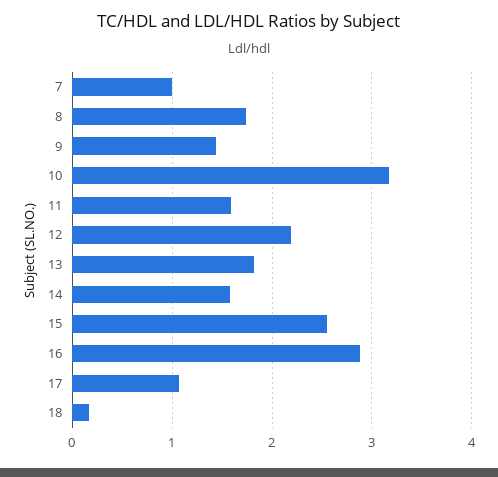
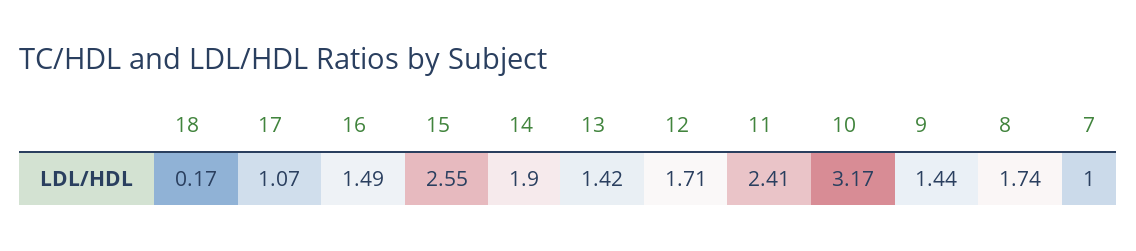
11: 1.6 -> 2.41
12: 2.2 -> 1.71
13: 1.8 -> 1.42
14: 1.6 -> 1.9
16: 2.9 -> 1.49

